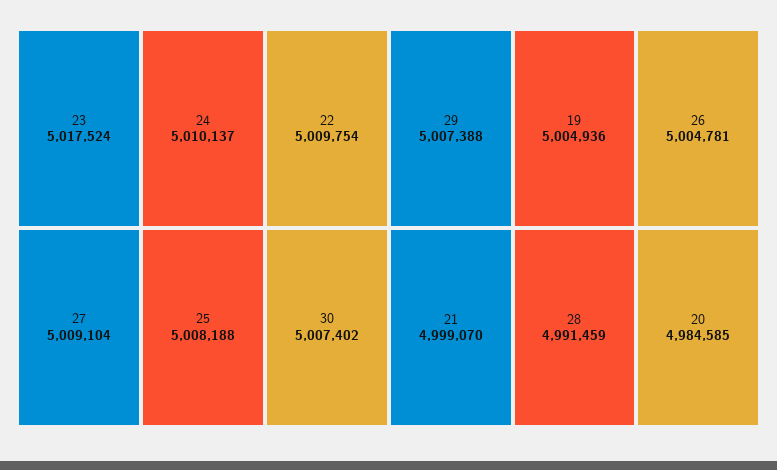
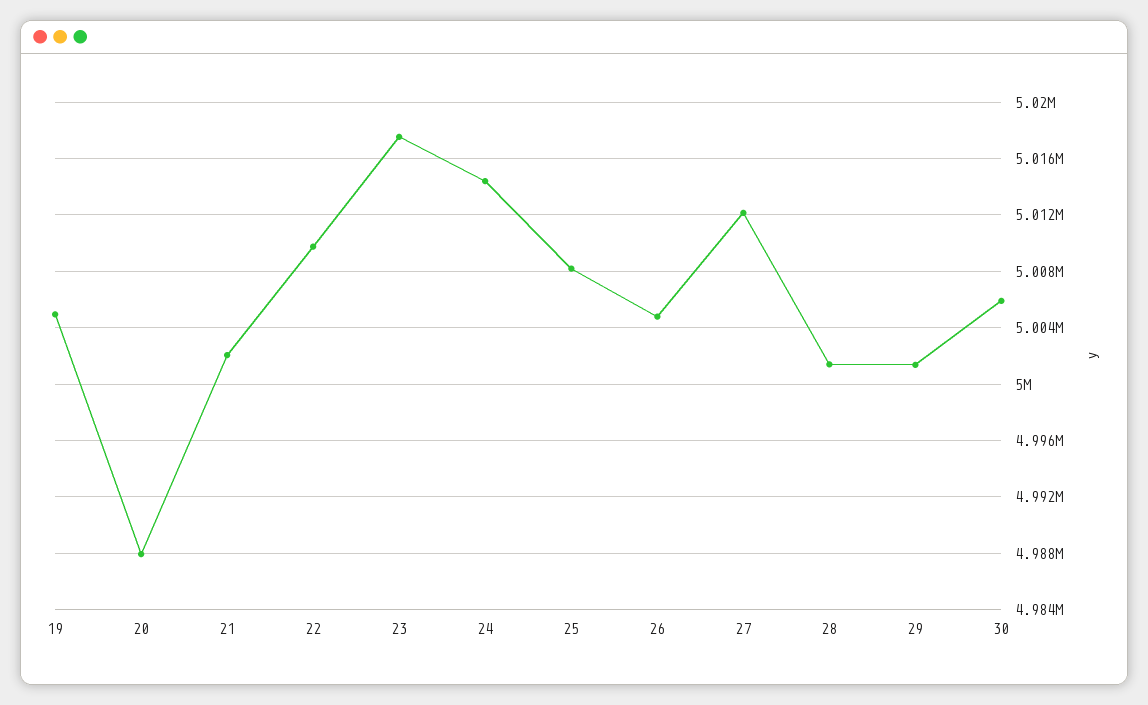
24: 5010137 -> 5014500
27: 5009104 -> 5012000
30: 5007402 -> 5006000
29: 5007388 -> 5001500
21: 4999070 -> 5002000
28: 4991459 -> 5001500
20: 4984585 -> 4988000

